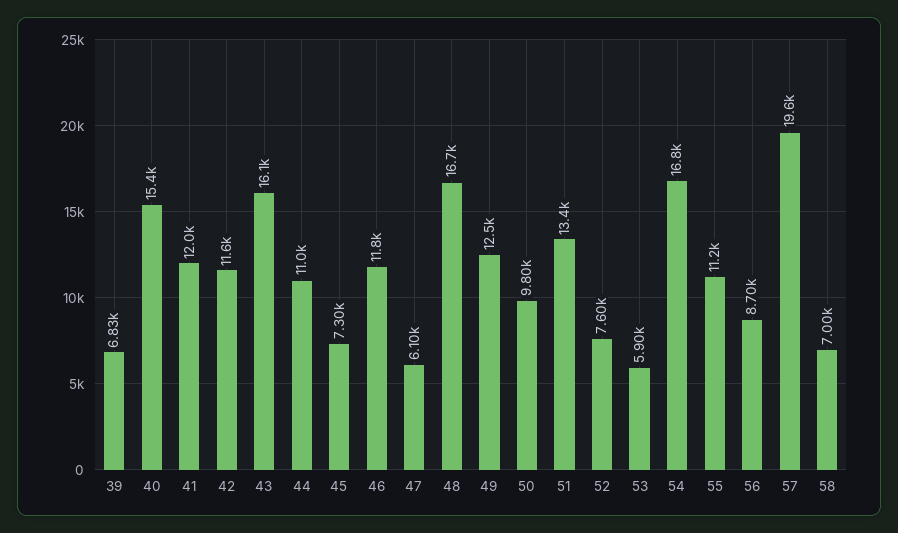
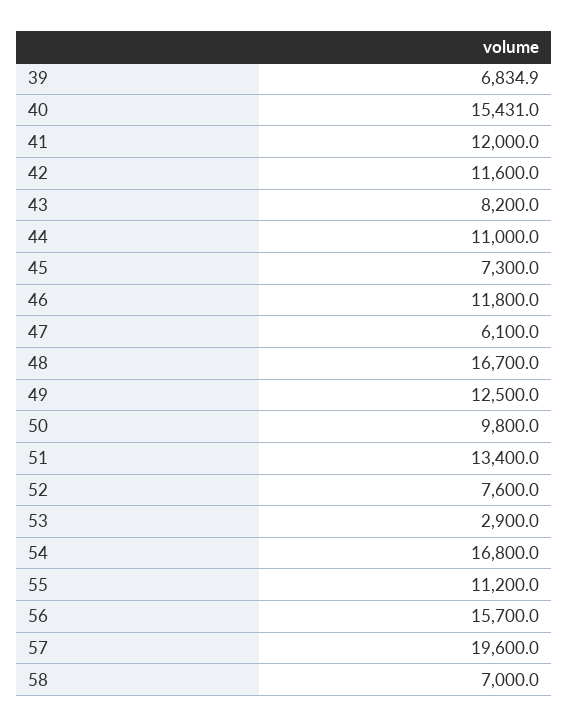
43: 16100 -> 8200
53: 5900 -> 2900
56: 8700 -> 15700

